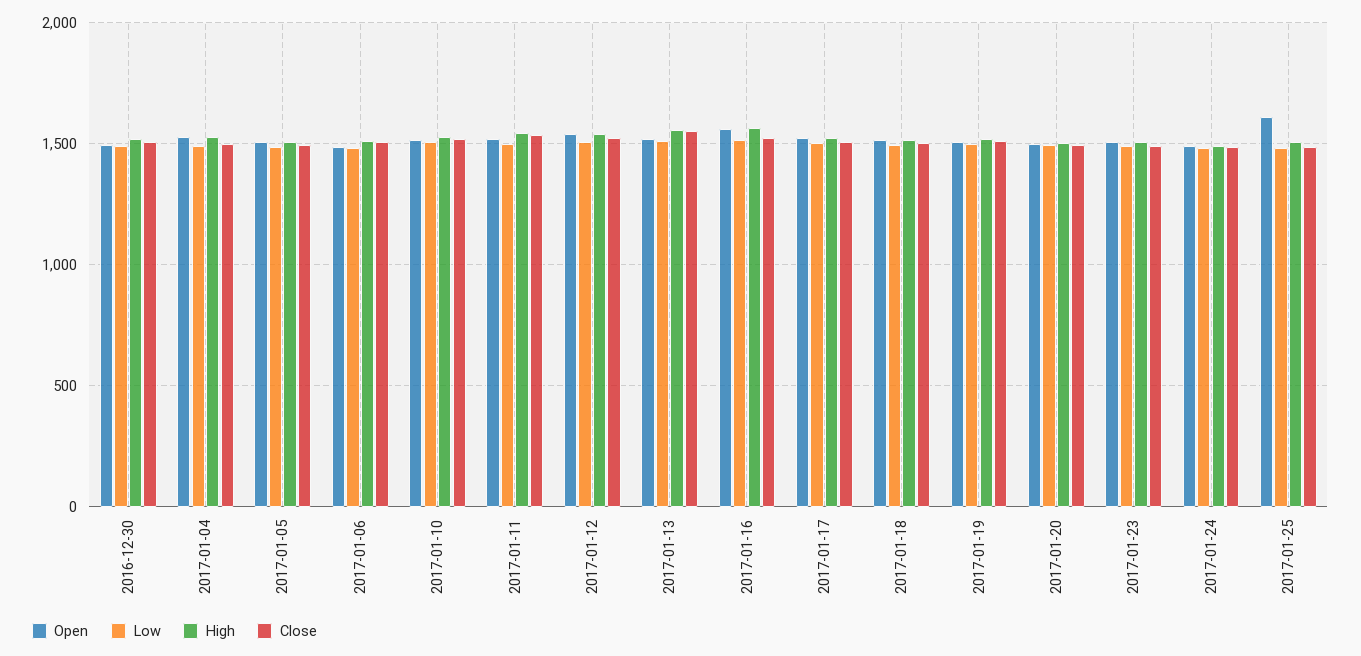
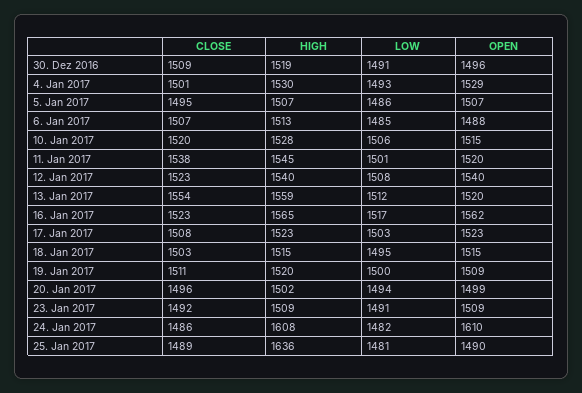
Open, 2017-01-24: 1500 -> 1610
High, 2017-01-24: 1500 -> 1608
Open, 2017-01-25: 1600 -> 1490
High, 2017-01-25: 1500 -> 1636

